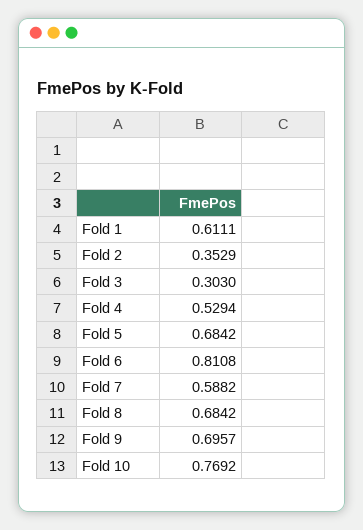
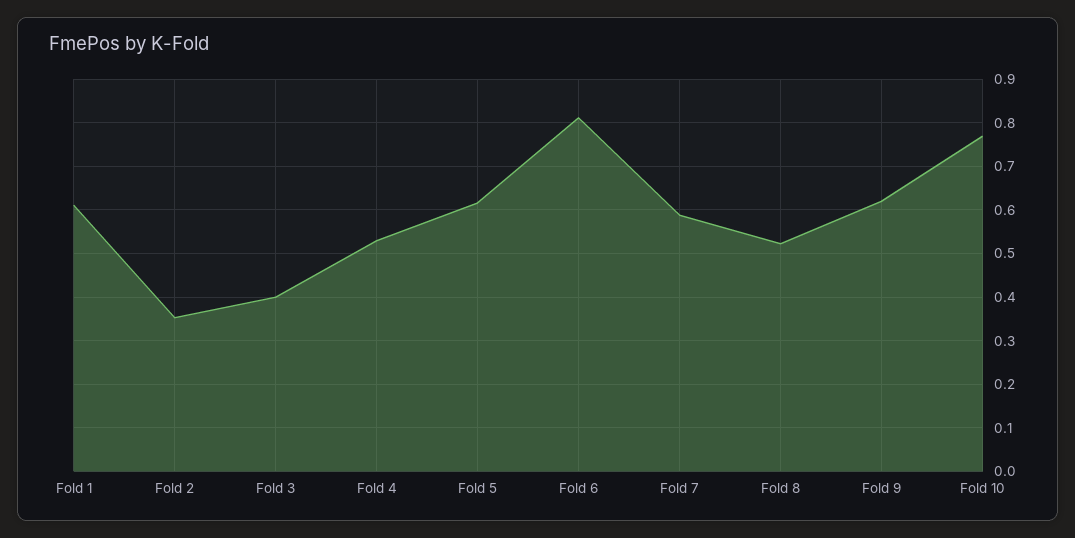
Fold 3: 0.303 -> 0.4
Fold 5: 0.6842 -> 0.62
Fold 8: 0.6842 -> 0.52
Fold 9: 0.6957 -> 0.62

